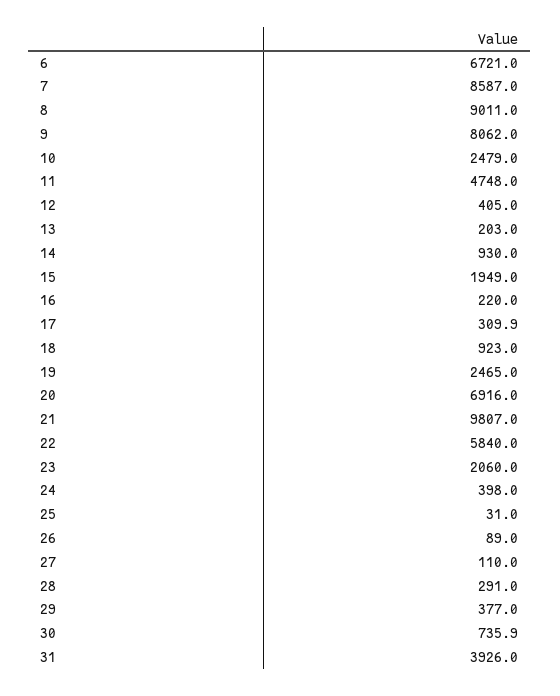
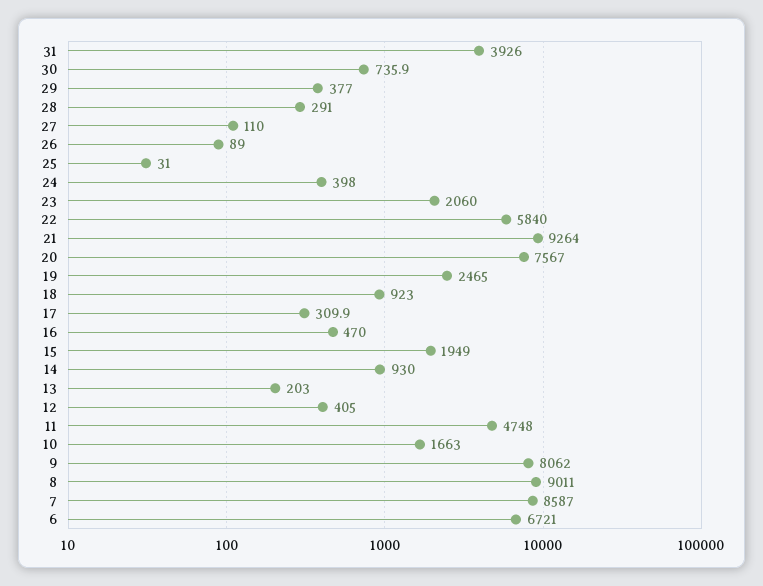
10: 2479 -> 1663
16: 220 -> 470
20: 6916 -> 7567
21: 9807 -> 9264

